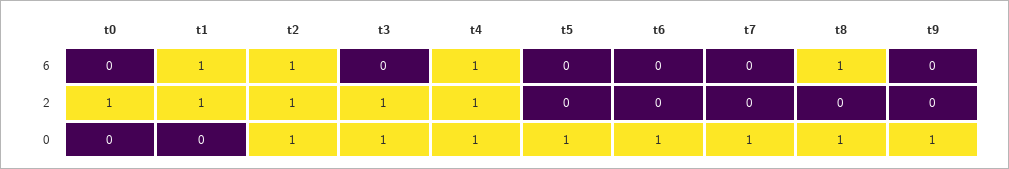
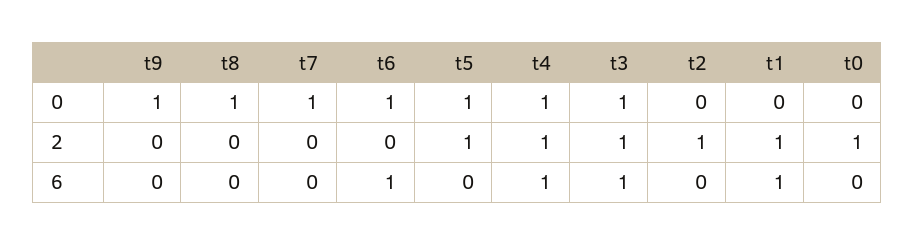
t2, 6: 1 -> 0
t3, 6: 0 -> 1
t6, 6: 0 -> 1
t8, 6: 1 -> 0
t5, 2: 0 -> 1
t2, 0: 1 -> 0

